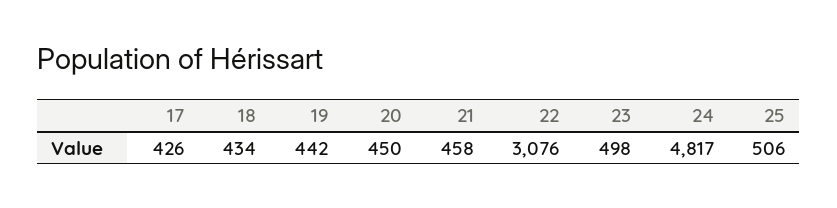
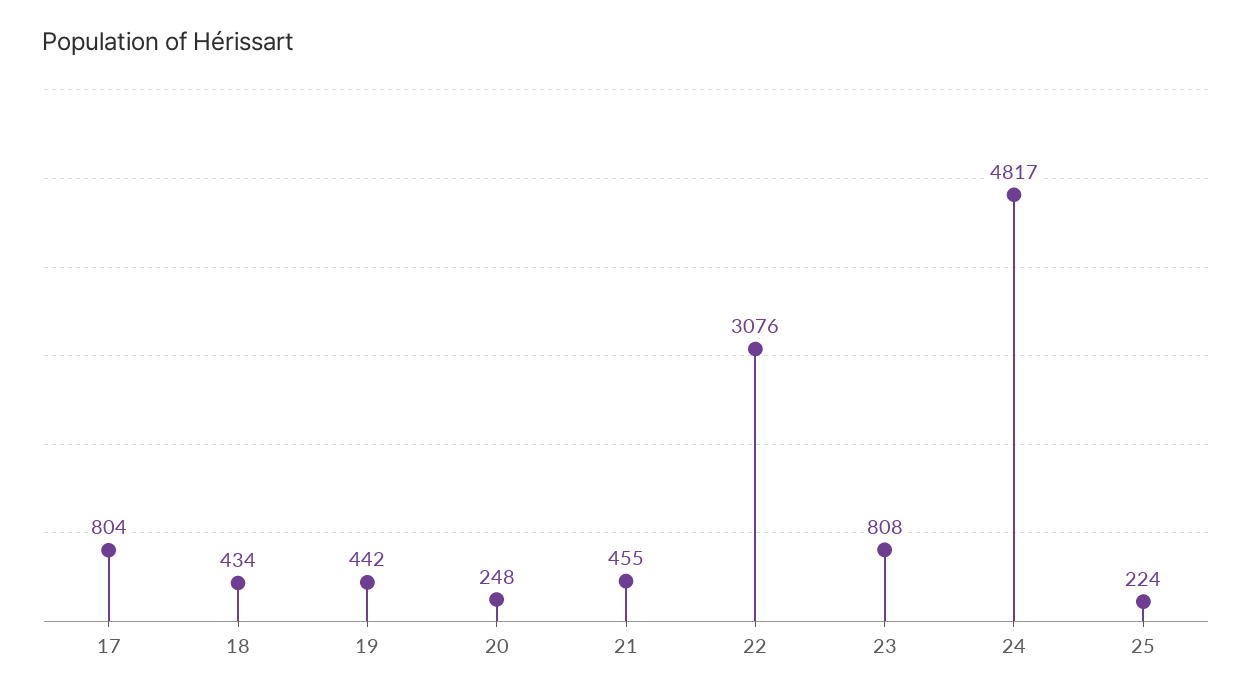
17: 426 -> 804
20: 450 -> 248
21: 458 -> 455
23: 498 -> 808
25: 506 -> 224

